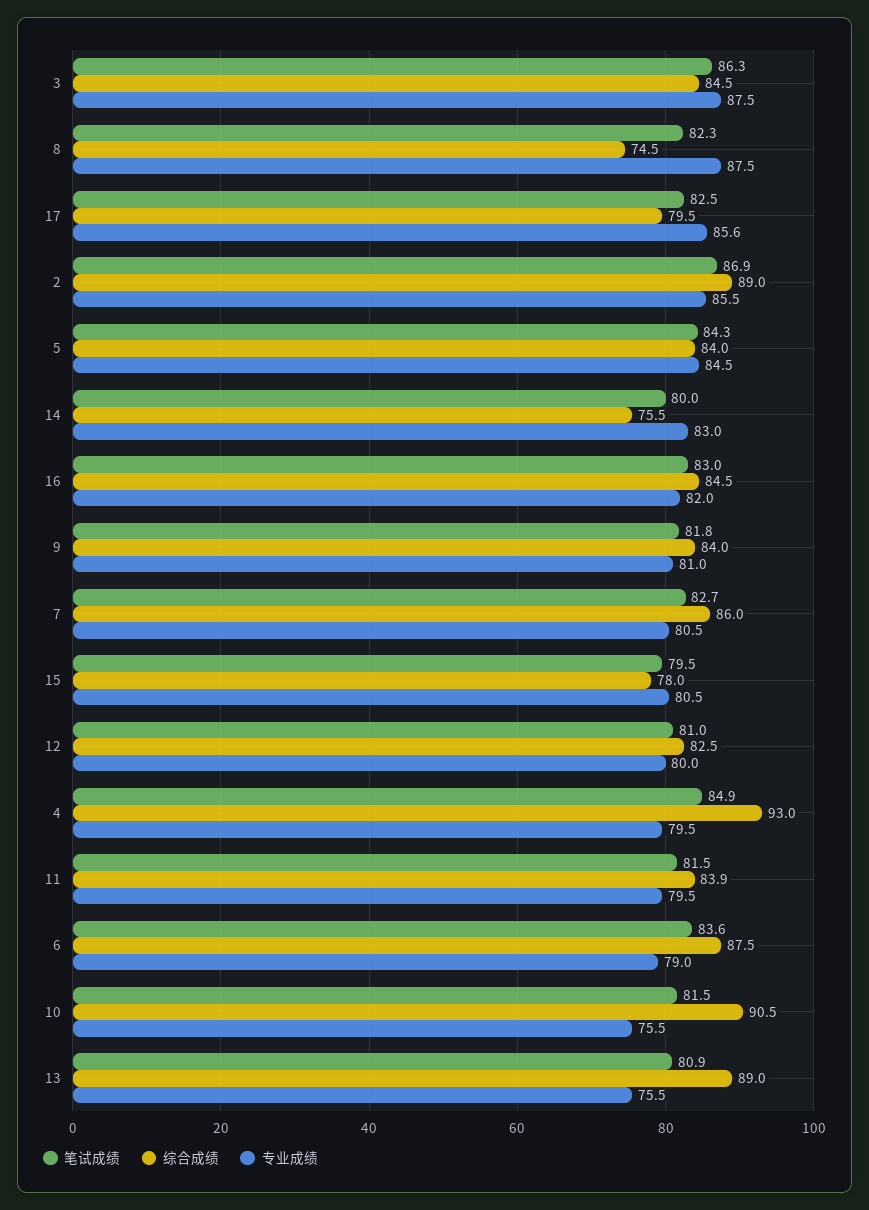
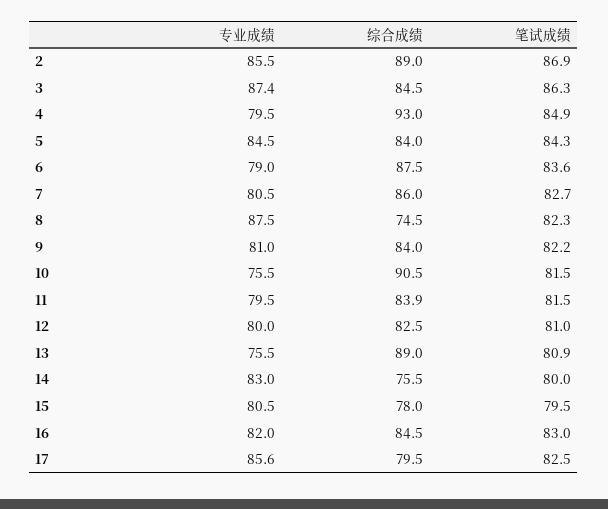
专业成绩, 3: 87.5 -> 87.4
笔试成绩, 9: 81.8 -> 82.2

